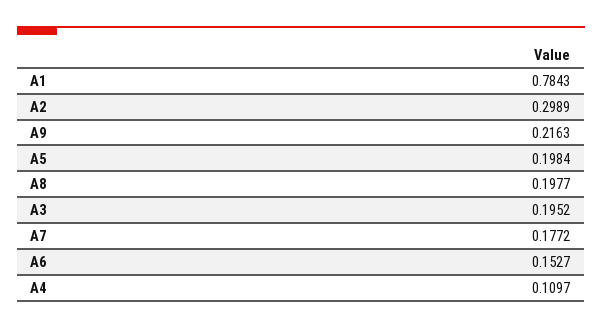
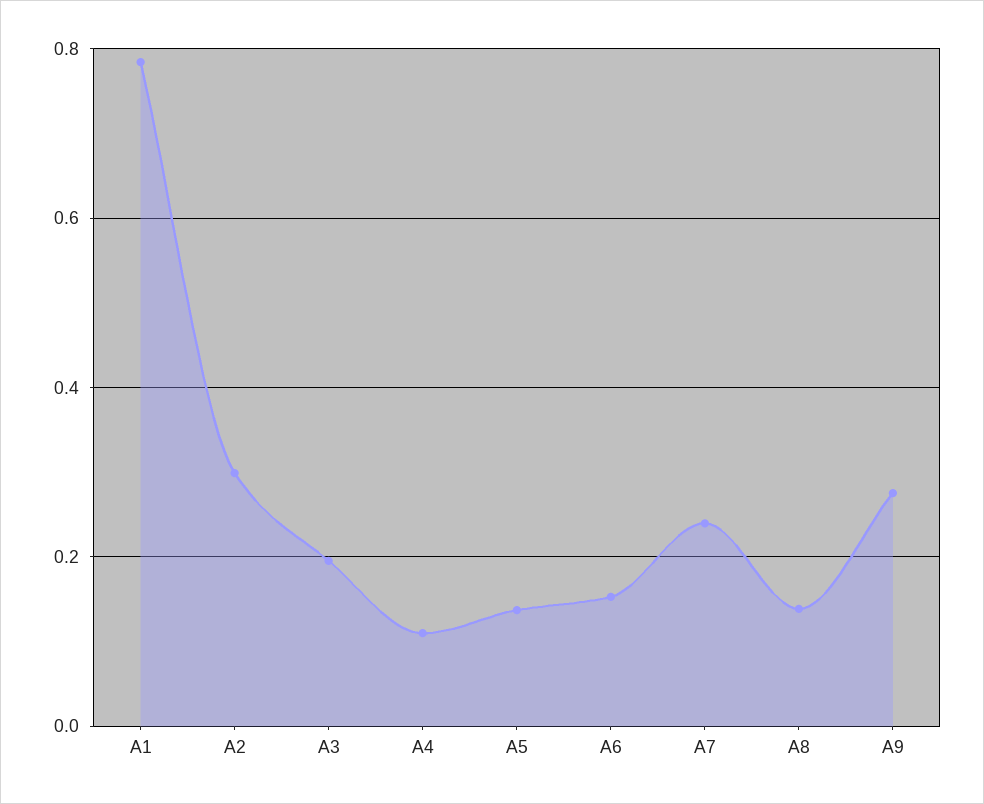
A9: 0.2163 -> 0.28
A5: 0.1984 -> 0.14
A8: 0.1977 -> 0.14
A7: 0.1772 -> 0.24

